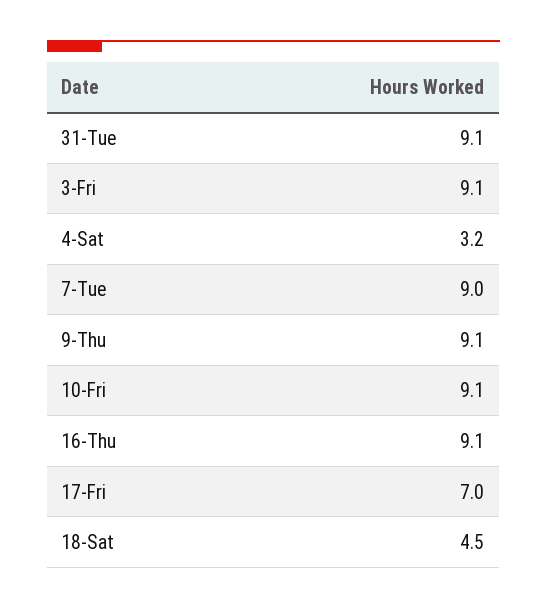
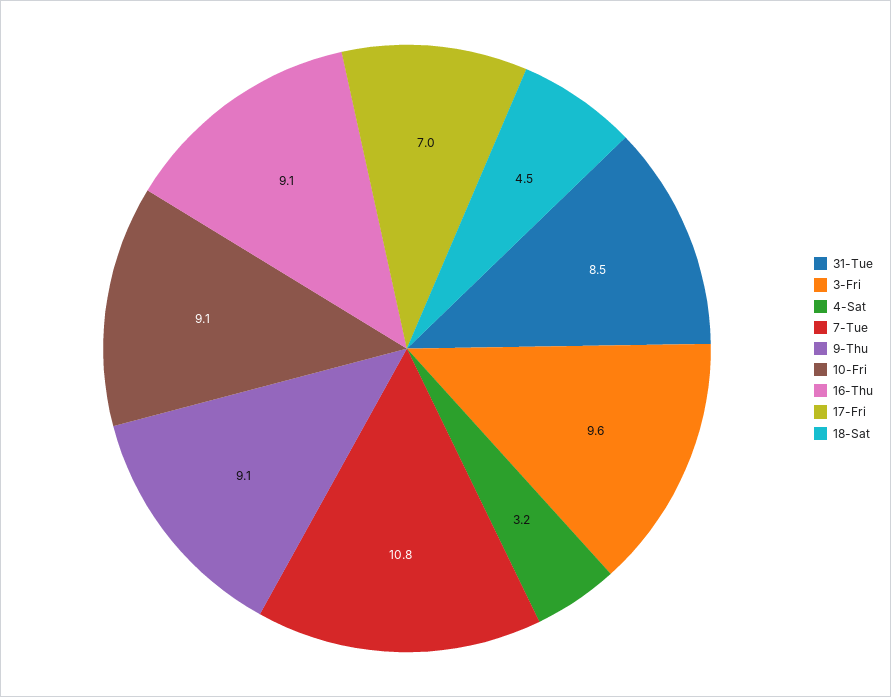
31-Tue: 9.1 -> 8.5
3-Fri: 9.1 -> 9.6
7-Tue: 9 -> 10.8

